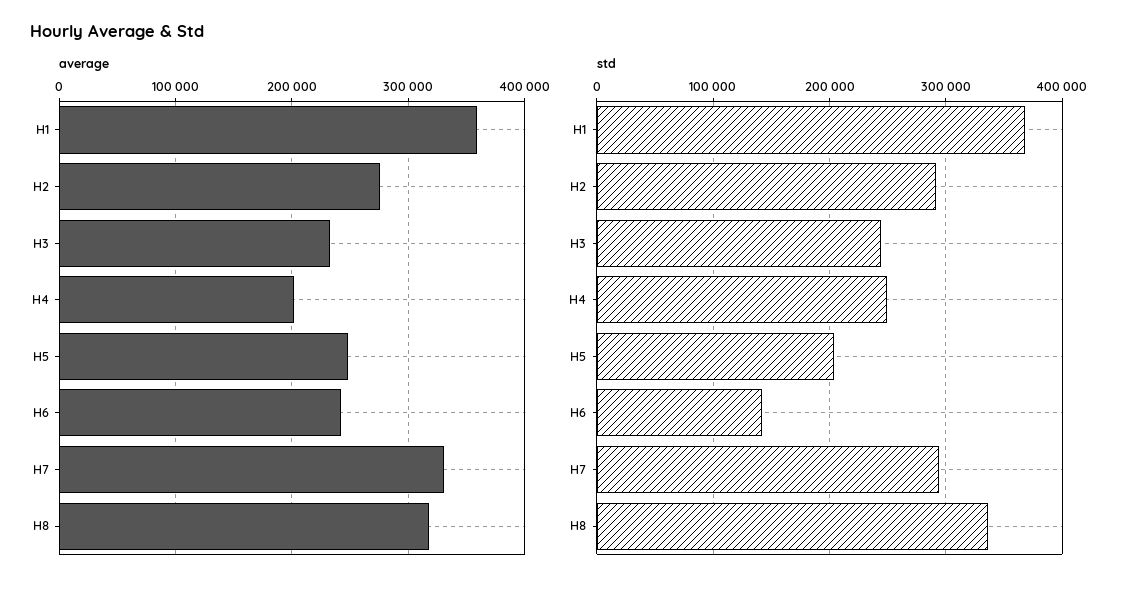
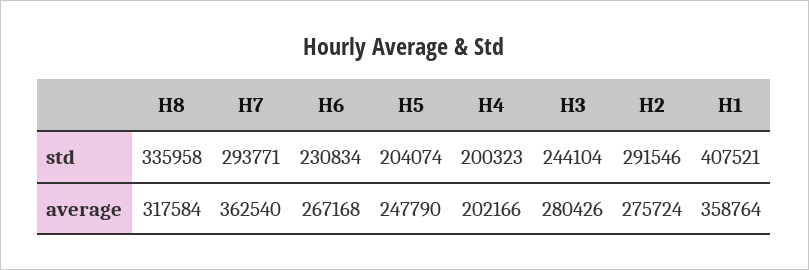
average, H3: 230000 -> 280426
average, H6: 240000 -> 267168
average, H7: 330000 -> 362540
std, H1: 370000 -> 407521
std, H4: 250000 -> 200323
std, H6: 140000 -> 230834

